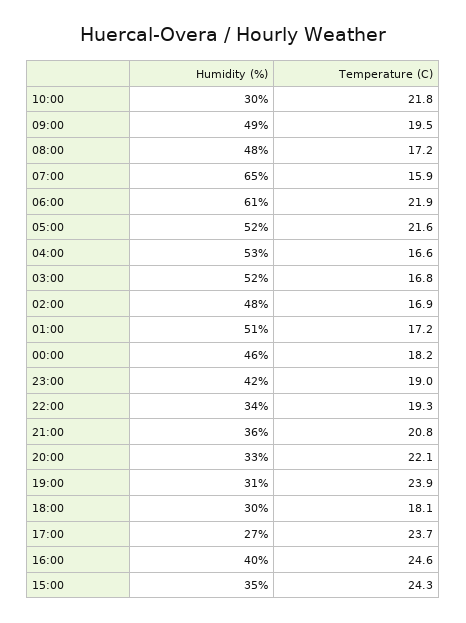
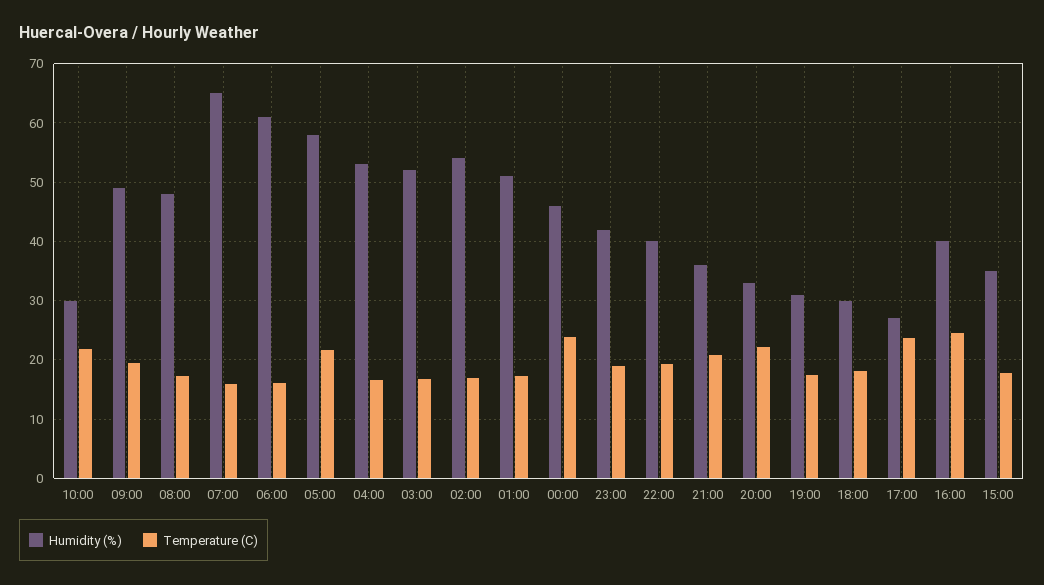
Temperature (C), 06:00: 21.9 -> 16
Humidity (%), 05:00: 52 -> 58
Humidity (%), 02:00: 48 -> 54
Temperature (C), 00:00: 18.2 -> 24
Humidity (%), 22:00: 34 -> 40
Temperature (C), 19:00: 23.9 -> 18
Temperature (C), 15:00: 24.3 -> 18

